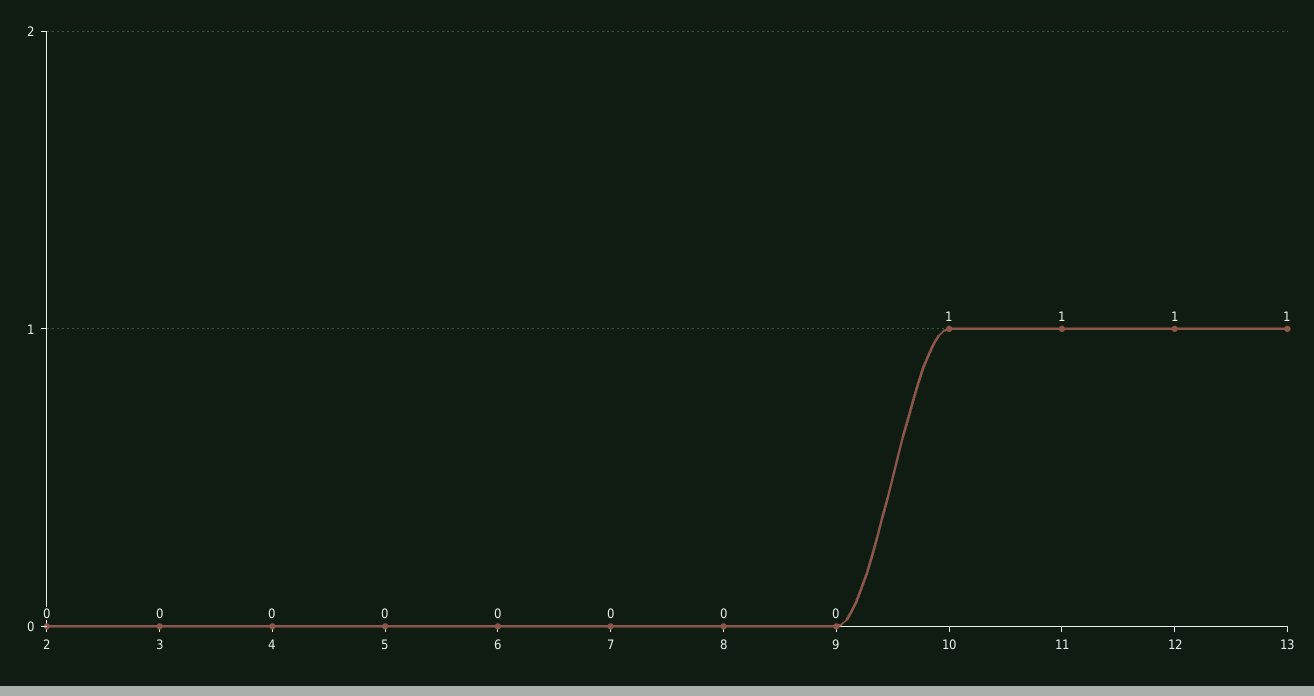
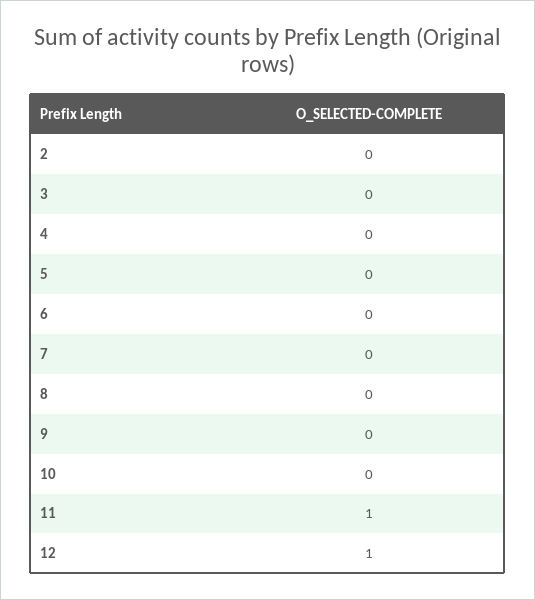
10: 1 -> 0
13: 1 -> none

